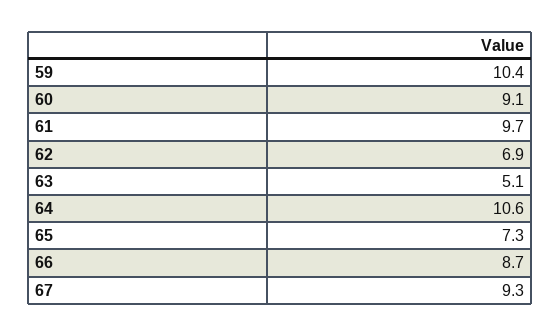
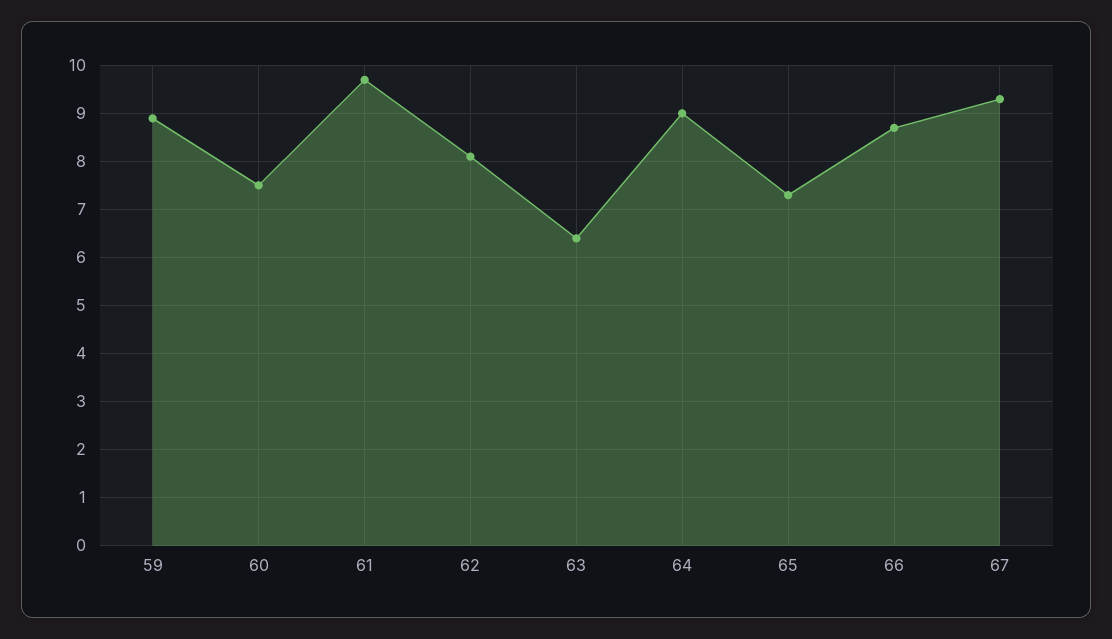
59: 10.4 -> 9
60: 9.1 -> 7.5
62: 6.9 -> 8
63: 5.1 -> 6.5
64: 10.6 -> 9

